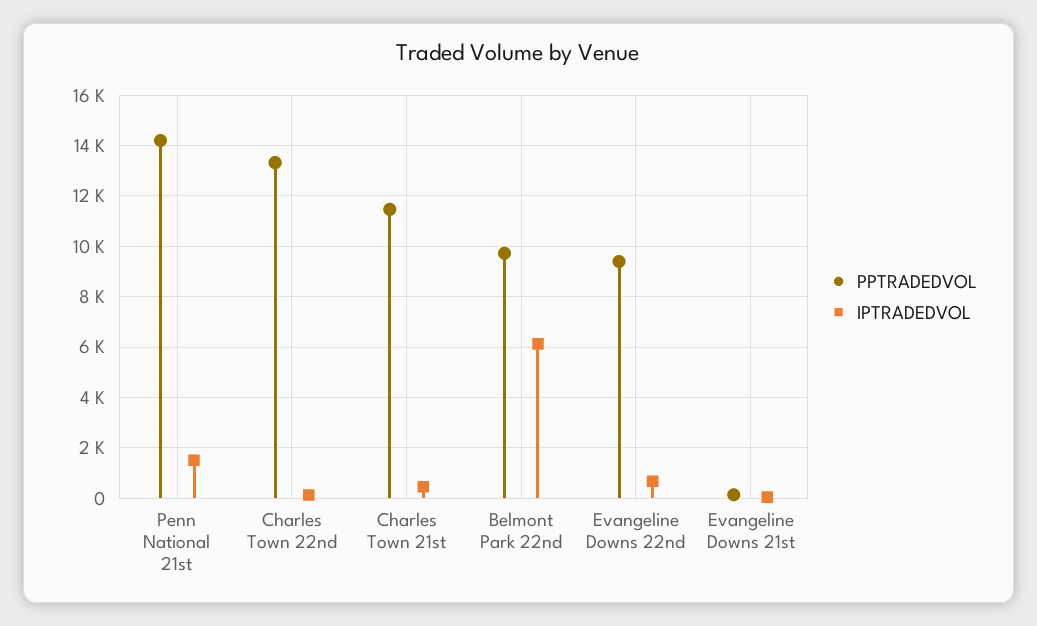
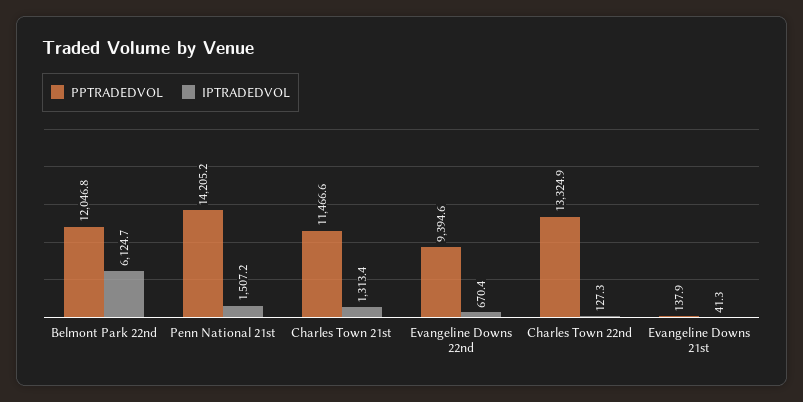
IPTRADEDVOL, Charles Town 21st: 500 -> 1313.4
PPTRADEDVOL, Belmont Park 22nd: 9750 -> 12046.8

